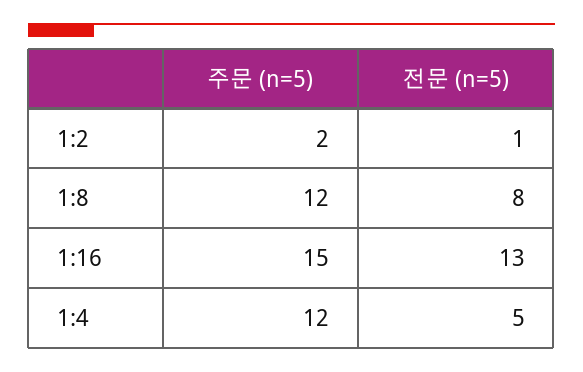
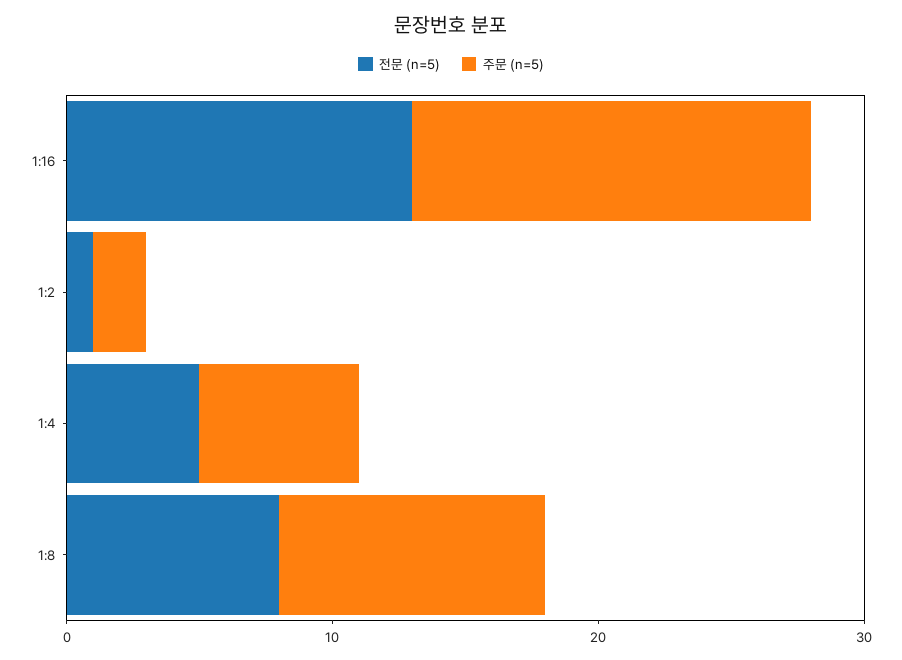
주문 (n=5), 1:8: 12 -> 10
주문 (n=5), 1:4: 12 -> 6

